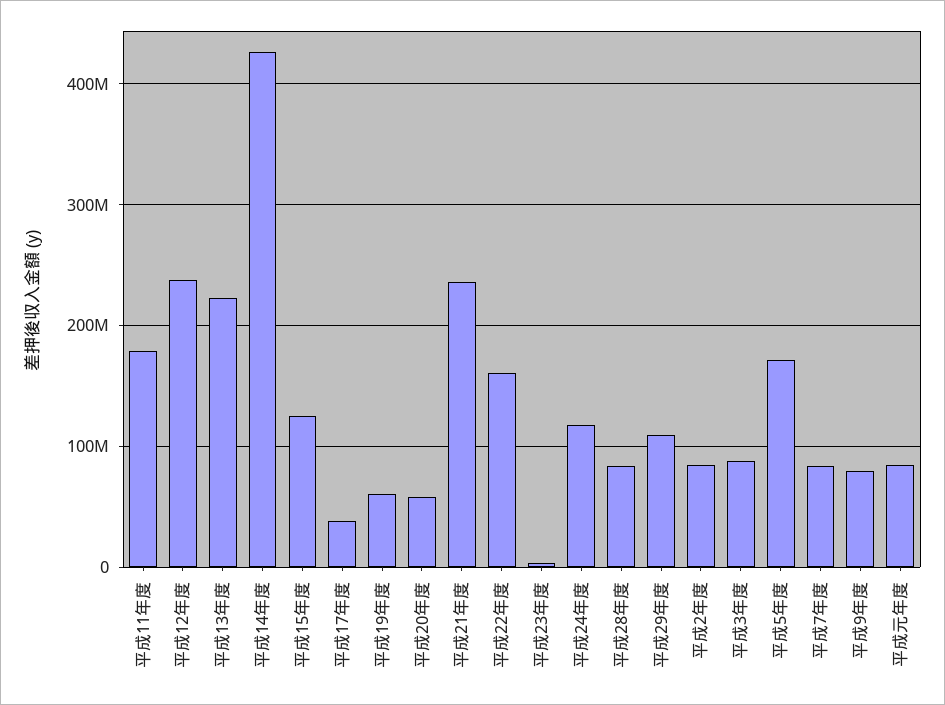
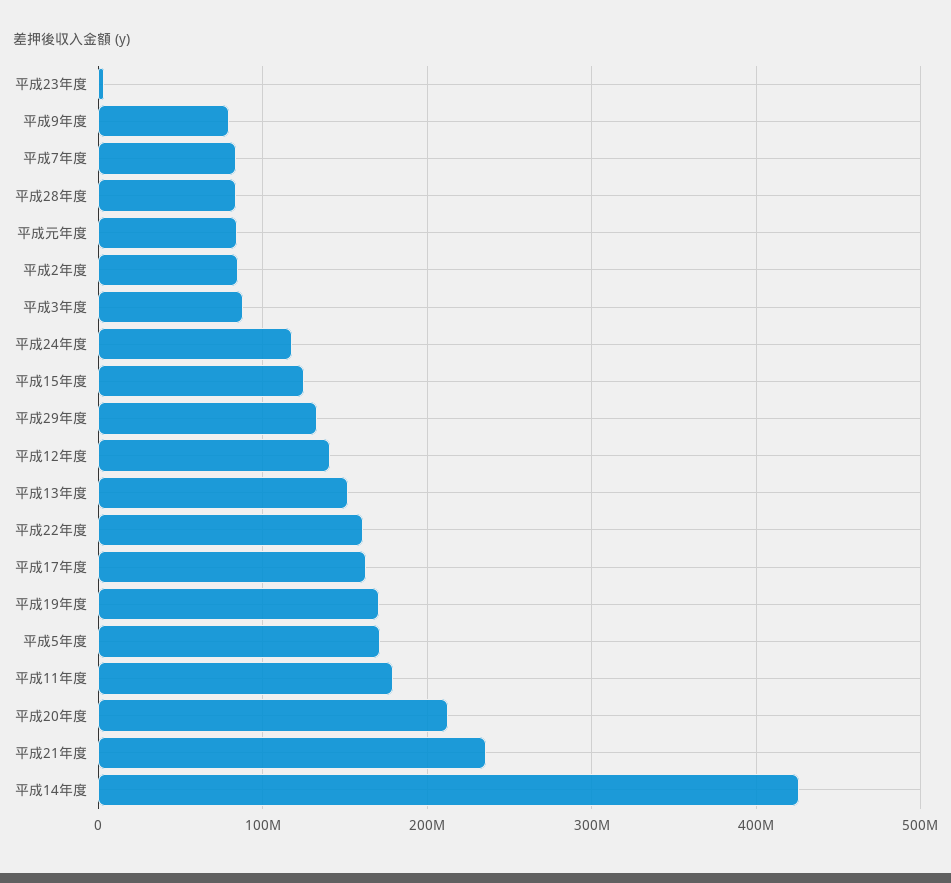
平成12年度: 240000000 -> 140000000
平成13年度: 220000000 -> 150000000
平成17年度: 40000000 -> 160000000
平成19年度: 60000000 -> 170000000
平成20年度: 60000000 -> 210000000
平成29年度: 110000000 -> 130000000

